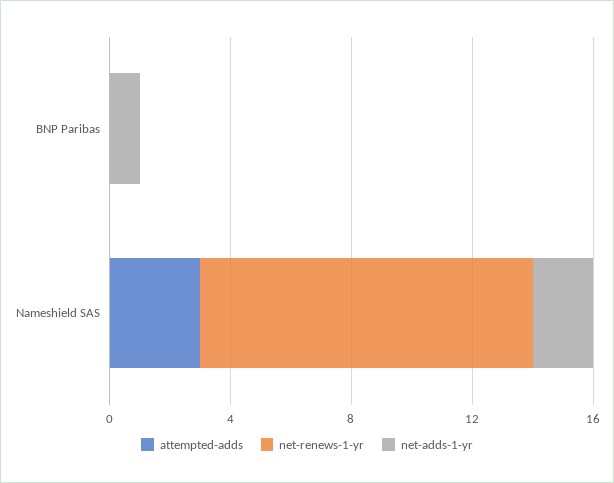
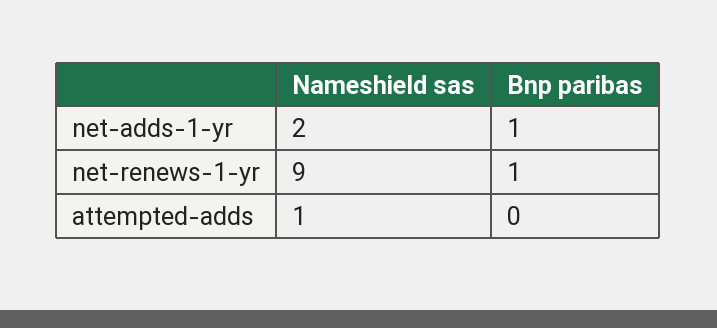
net-renews-1-yr, BNP Paribas: 0 -> 1
attempted-adds, Nameshield SAS: 3 -> 1
net-renews-1-yr, Nameshield SAS: 11 -> 9

